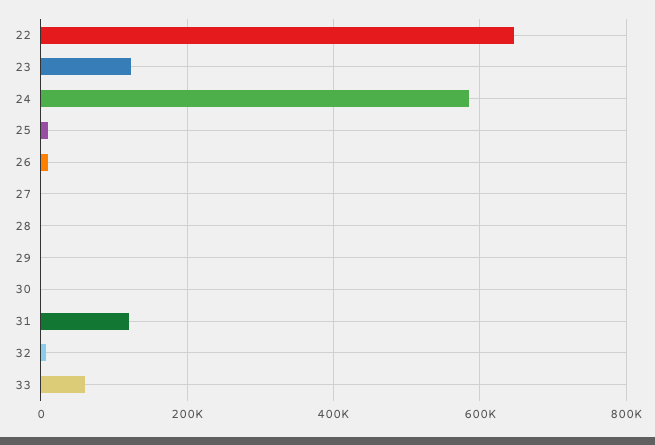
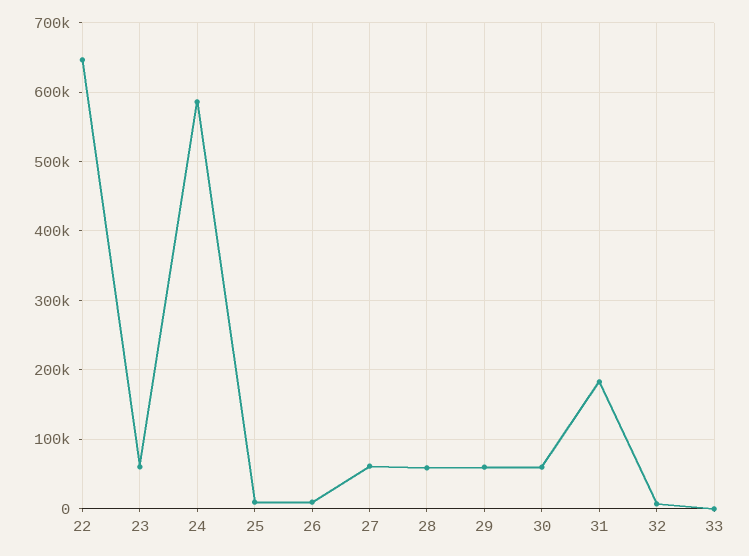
23: 120000 -> 60000
27: 0 -> 60000
28: 0 -> 60000
29: 0 -> 60000
30: 0 -> 60000
31: 120000 -> 180000
33: 60000 -> 0

